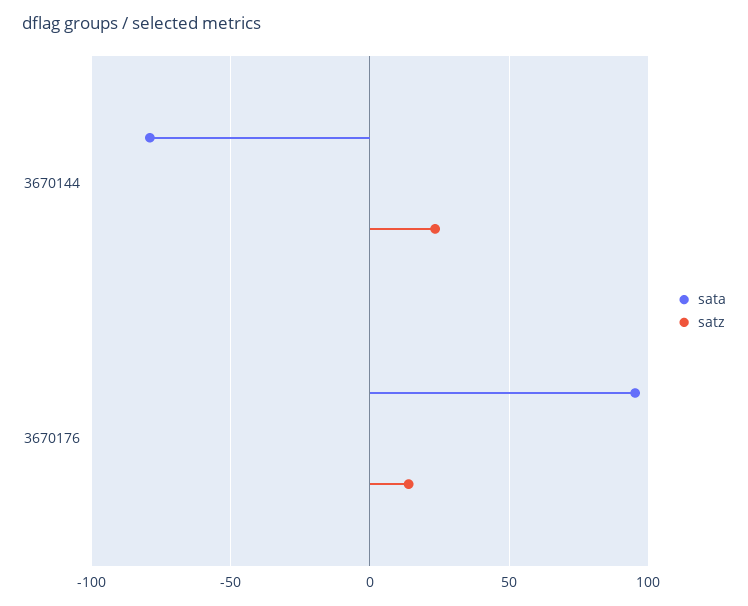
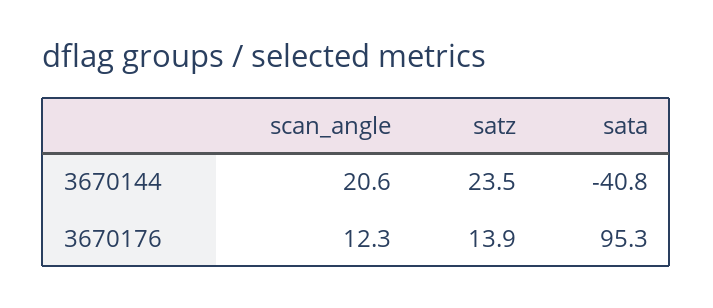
sata, 3670144: -80 -> -40.8
scan_angle, 3670144: none -> 20.6
scan_angle, 3670176: none -> 12.3

